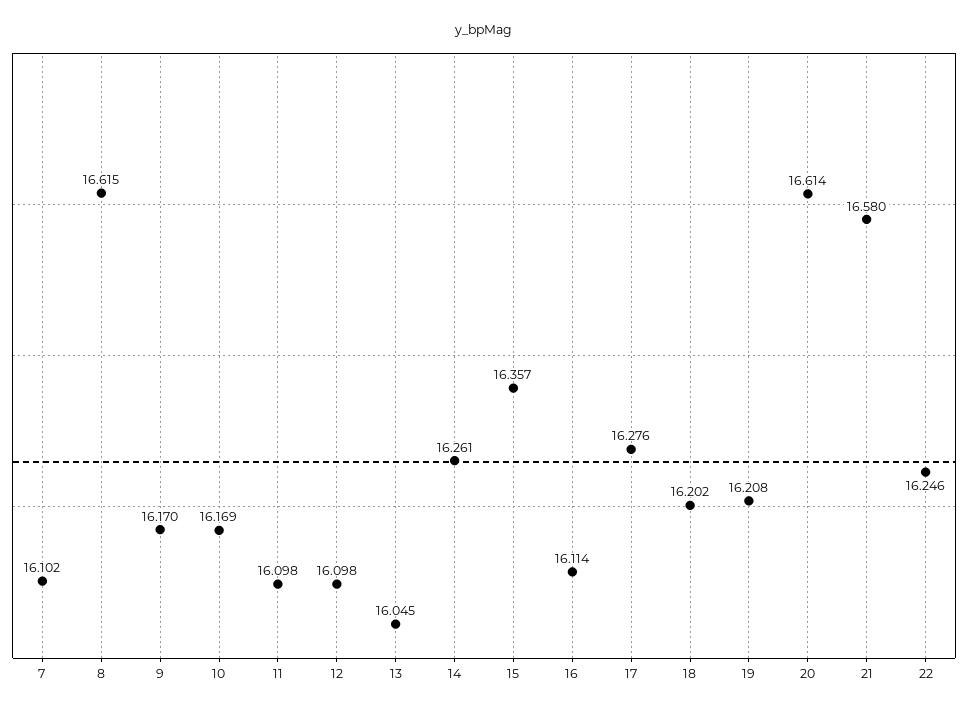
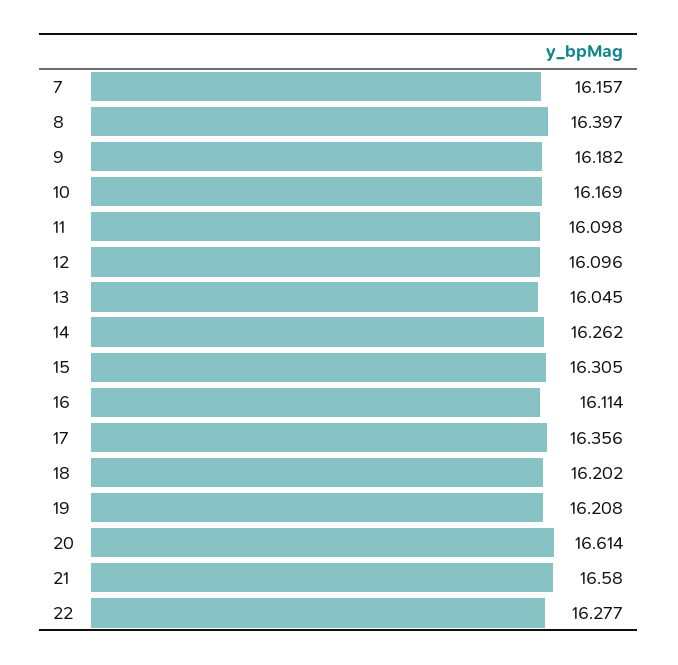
7: 16.102 -> 16.157
8: 16.615 -> 16.397
9: 16.17 -> 16.182
12: 16.098 -> 16.096
14: 16.261 -> 16.262
15: 16.357 -> 16.305
17: 16.276 -> 16.356
22: 16.246 -> 16.277

